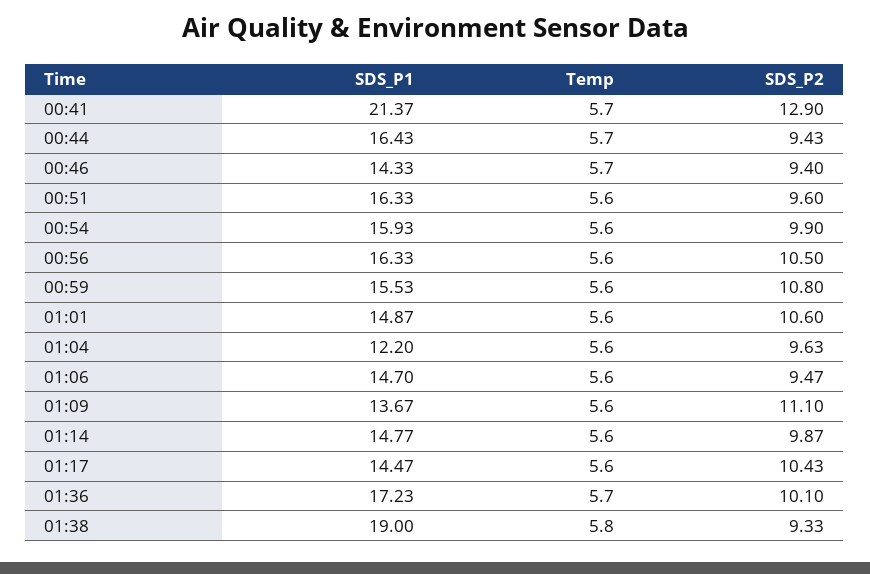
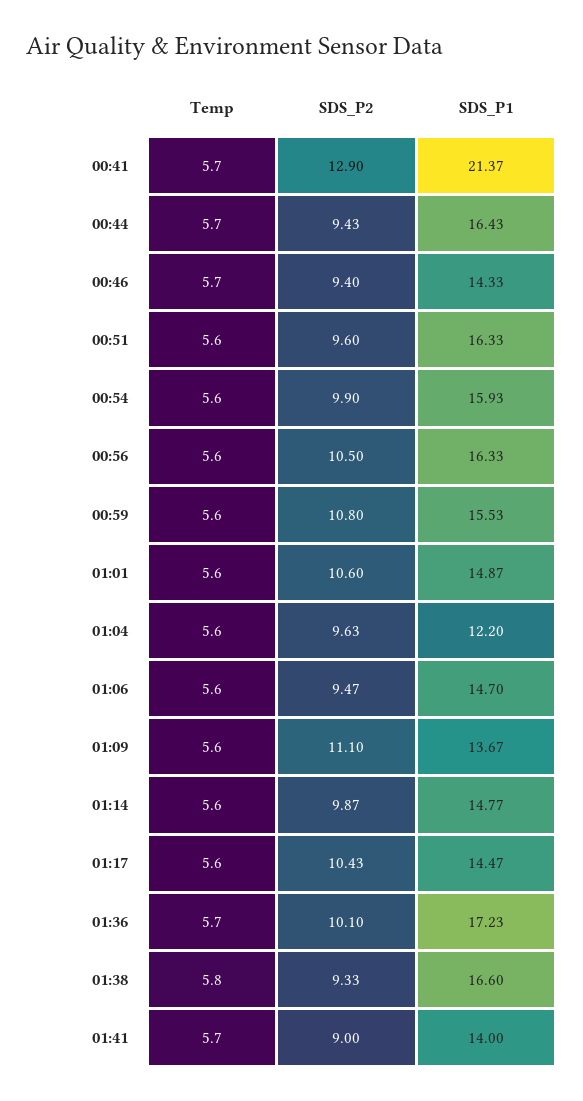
SDS_P1, 01:38: 19 -> 16.6
Temp, 01:41: none -> 5.7
SDS_P2, 01:41: none -> 9
SDS_P1, 01:41: none -> 14

